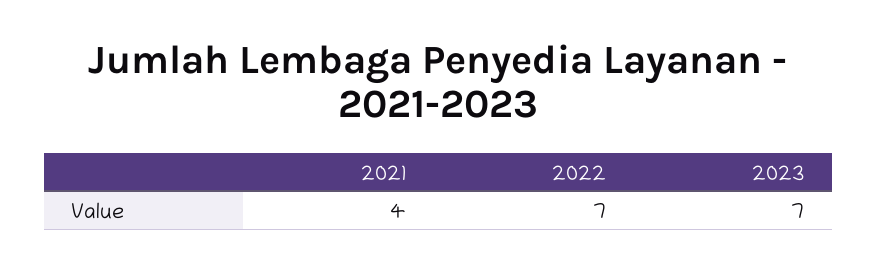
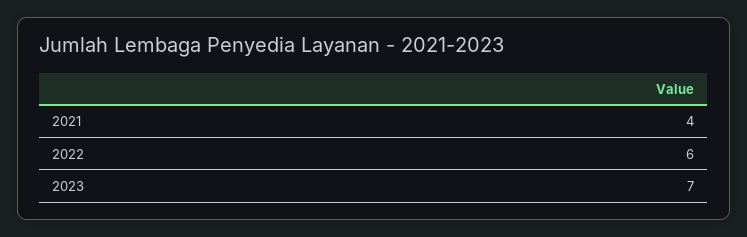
2022: 7 -> 6

